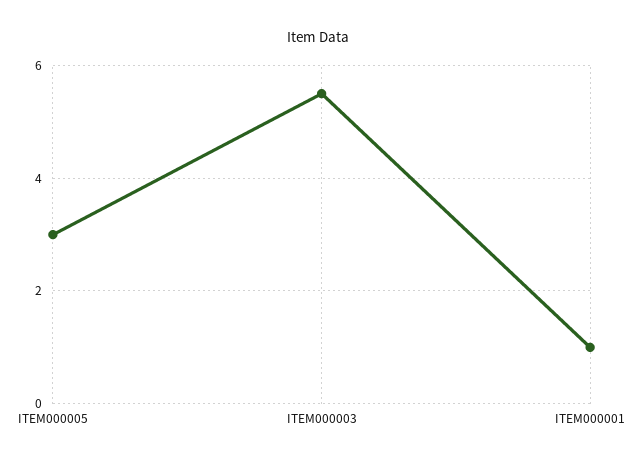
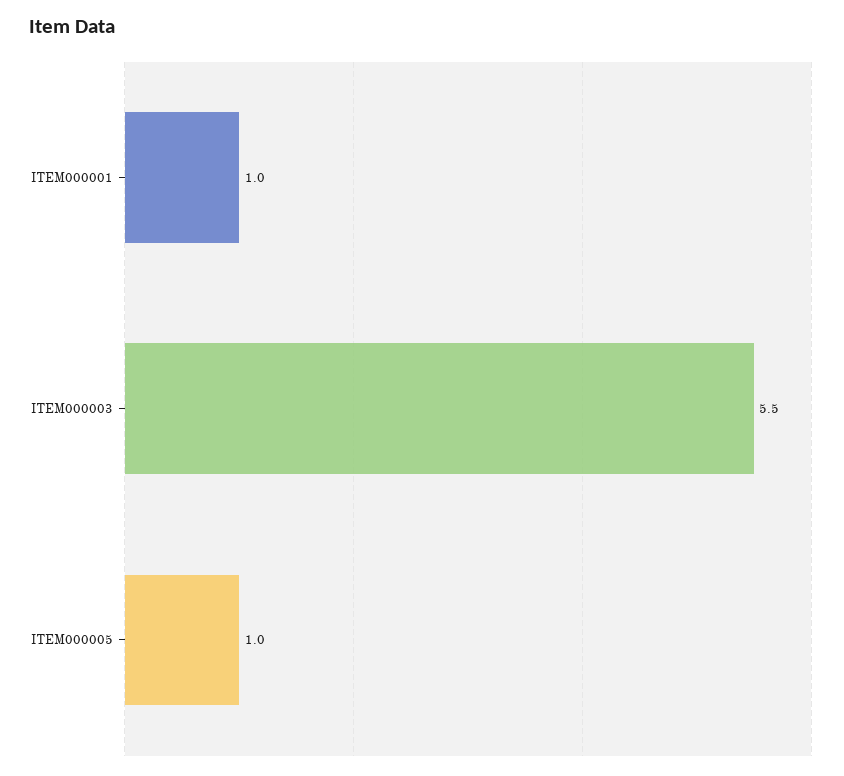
ITEM000005: 3 -> 1

